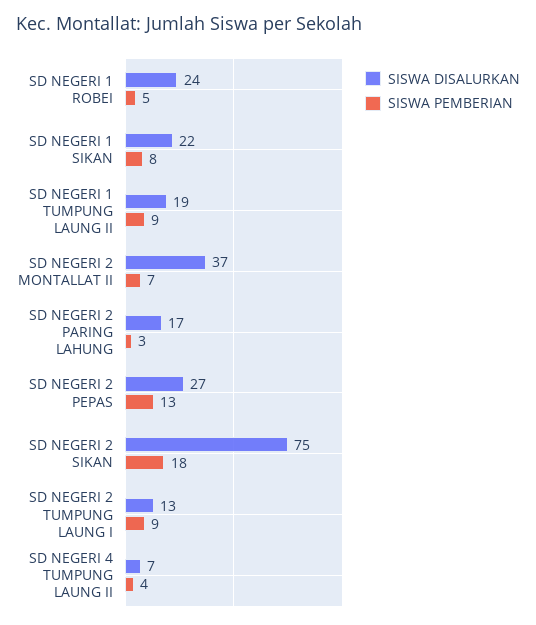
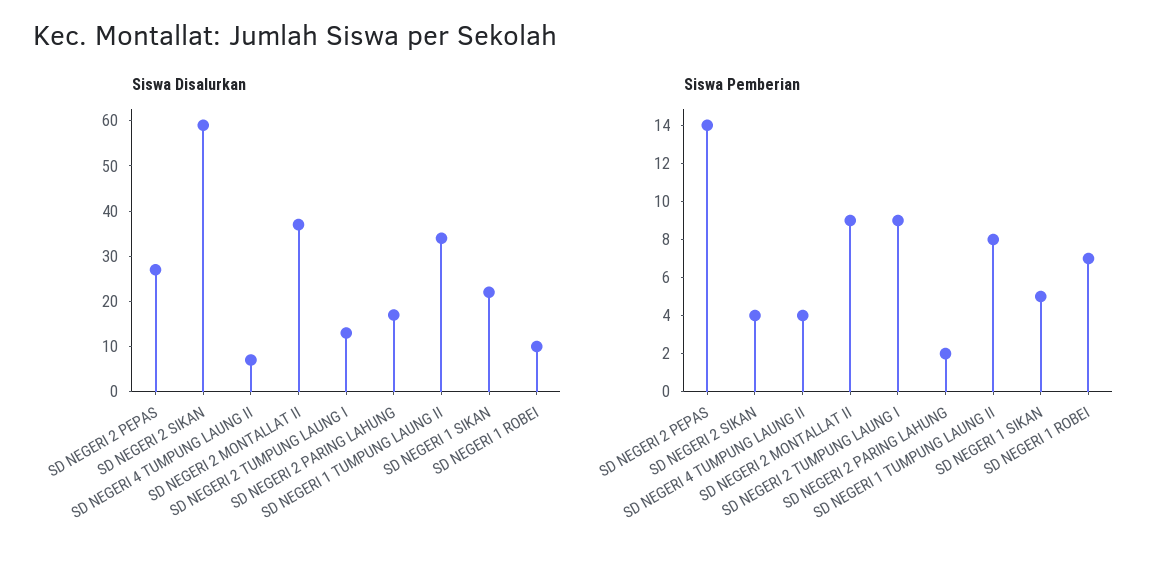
SISWA DISALURKAN, SD NEGERI 1 ROBEI: 24 -> 10
SISWA PEMBERIAN, SD NEGERI 1 ROBEI: 5 -> 7
SISWA PEMBERIAN, SD NEGERI 1 SIKAN: 8 -> 5
SISWA DISALURKAN, SD NEGERI 1 TUMPUNG LAUNG II: 19 -> 35
SISWA PEMBERIAN, SD NEGERI 1 TUMPUNG LAUNG II: 9 -> 8
SISWA PEMBERIAN, SD NEGERI 2 MONTALLAT II: 7 -> 9
SISWA PEMBERIAN, SD NEGERI 2 PARING LAHUNG: 3 -> 2
SISWA PEMBERIAN, SD NEGERI 2 PEPAS: 13 -> 14
SISWA DISALURKAN, SD NEGERI 2 SIKAN: 75 -> 60
SISWA PEMBERIAN, SD NEGERI 2 SIKAN: 18 -> 4

